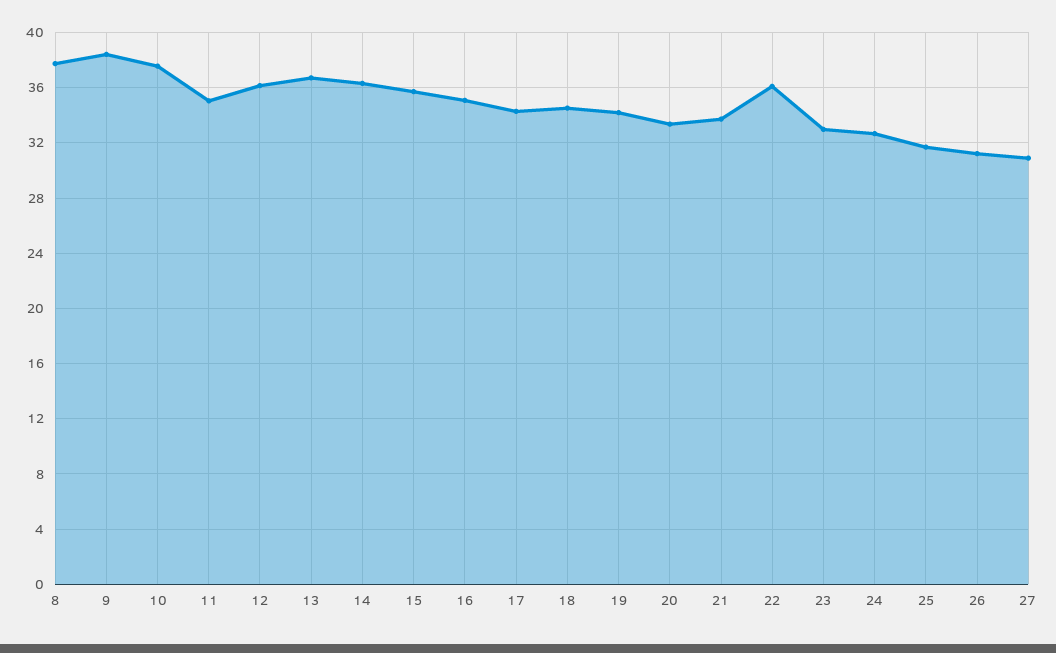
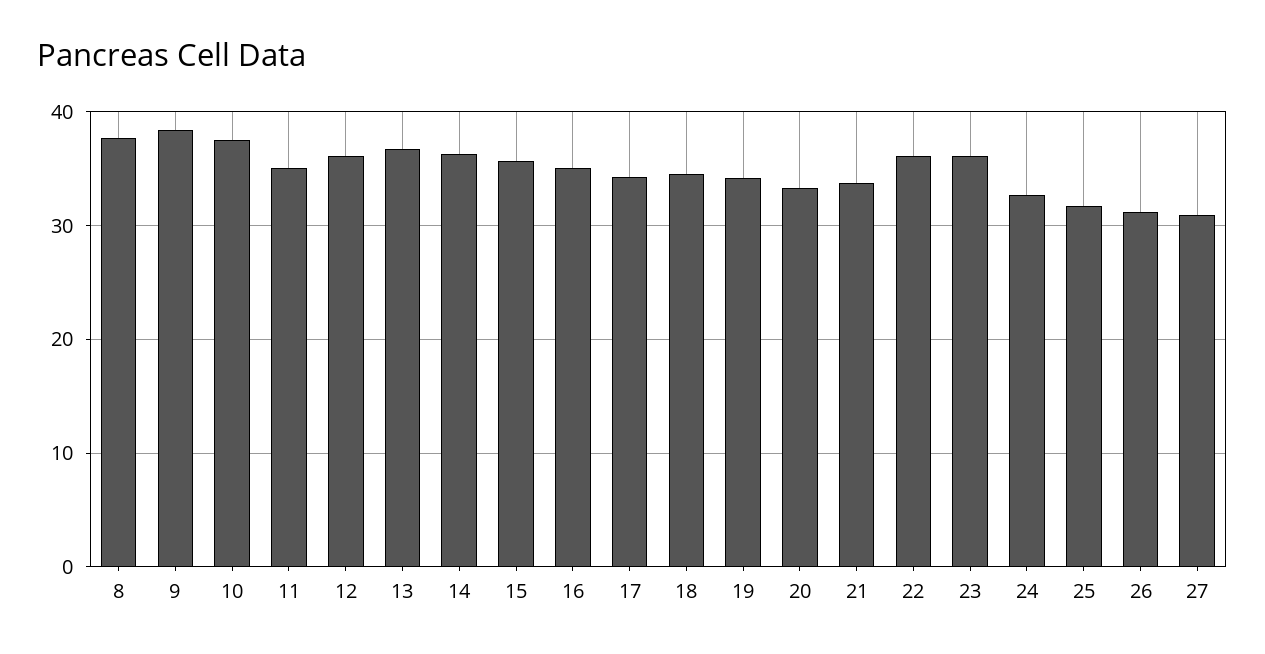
23: 33 -> 36

